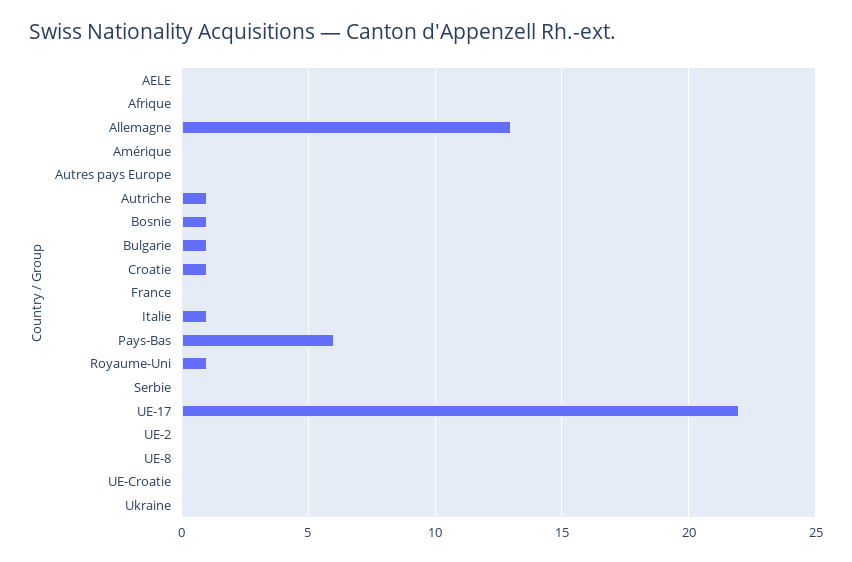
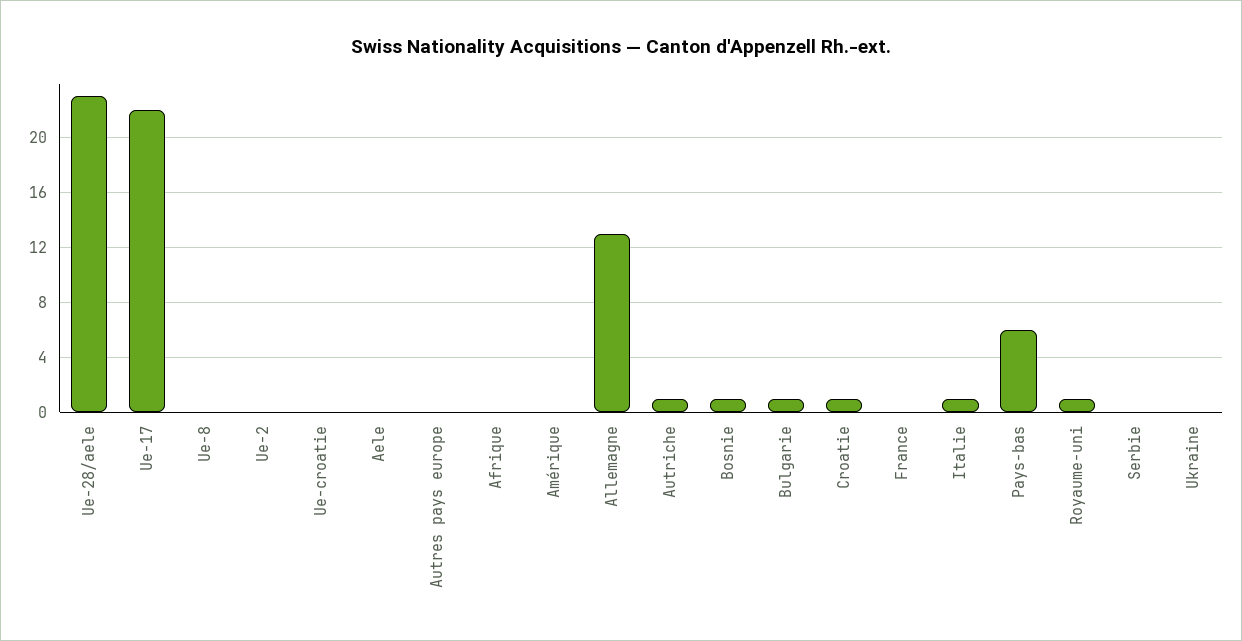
Ue-28/aele: none -> 23

